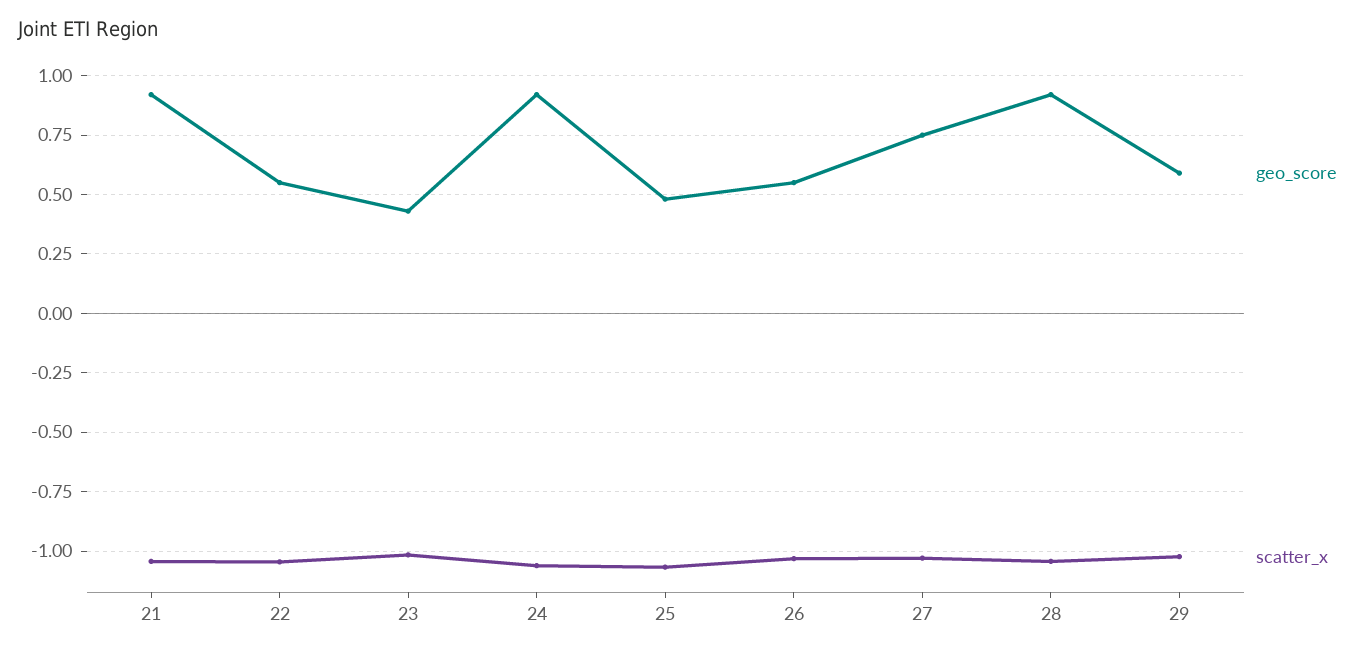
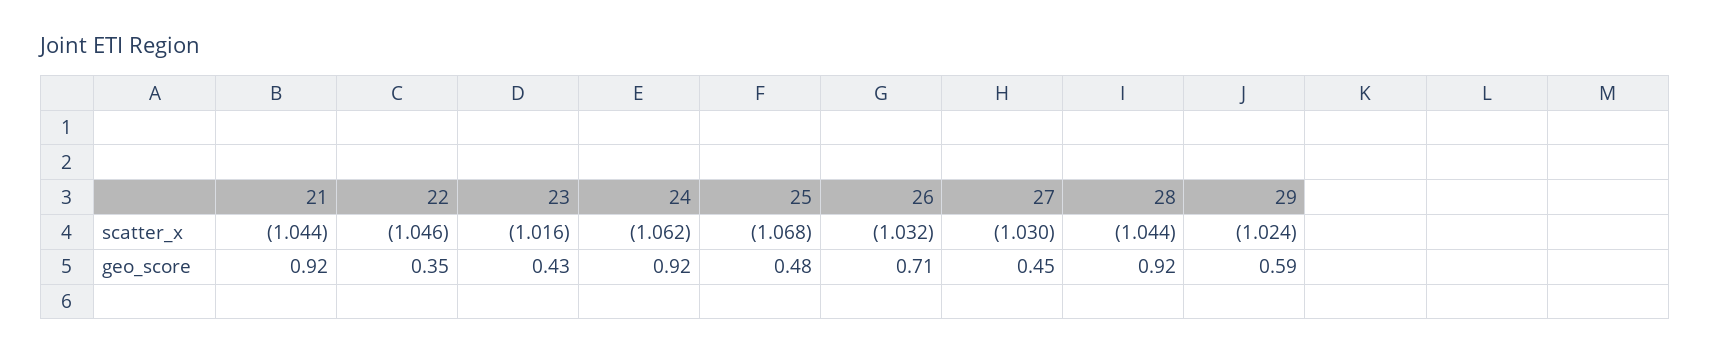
geo_score, 22: 0.55 -> 0.35
geo_score, 26: 0.55 -> 0.71
geo_score, 27: 0.75 -> 0.45

